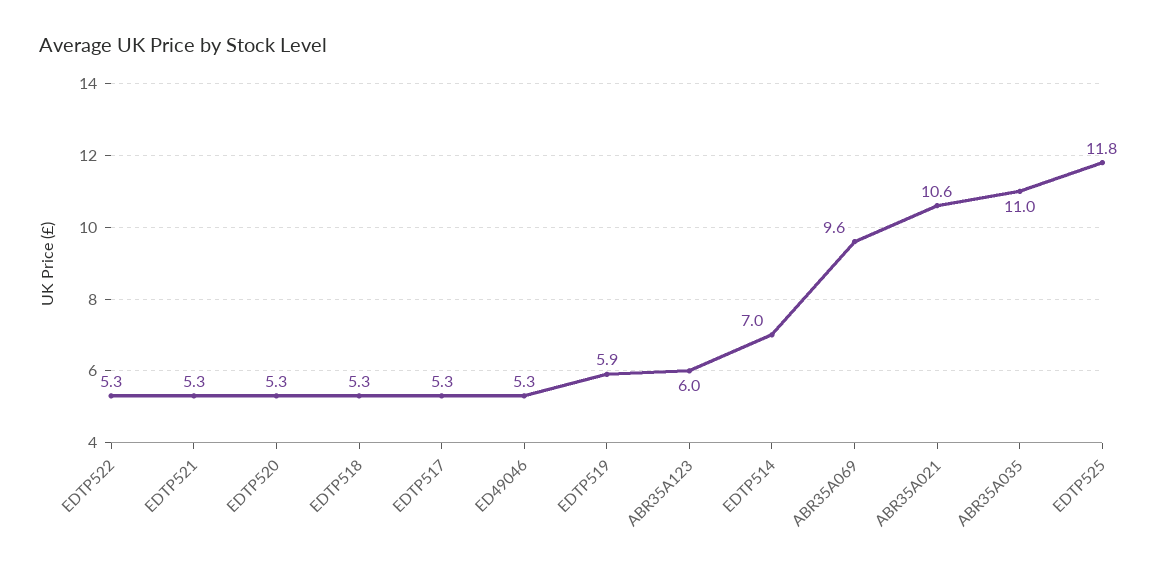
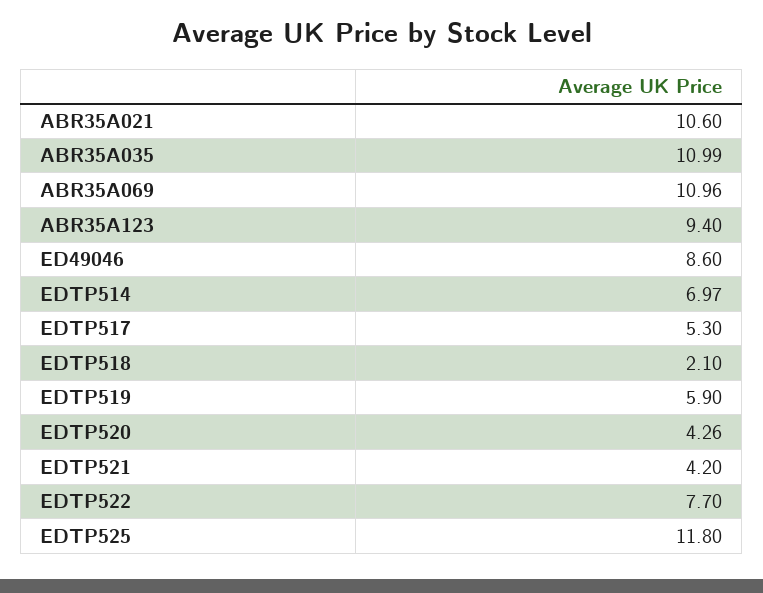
EDTP522: 5.3 -> 7.7
EDTP521: 5.3 -> 4.2
EDTP520: 5.3 -> 4.26
EDTP518: 5.3 -> 2.1
ED49046: 5.3 -> 8.6
ABR35A123: 6 -> 9.4
ABR35A069: 9.6 -> 10.96

